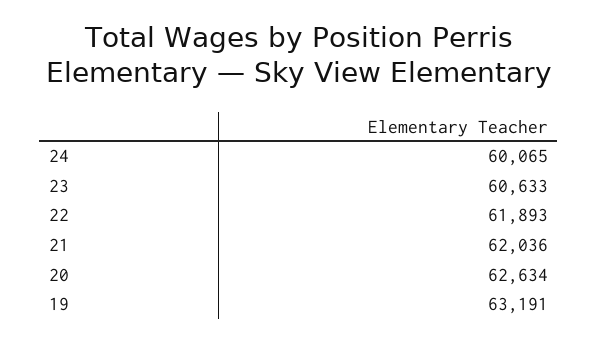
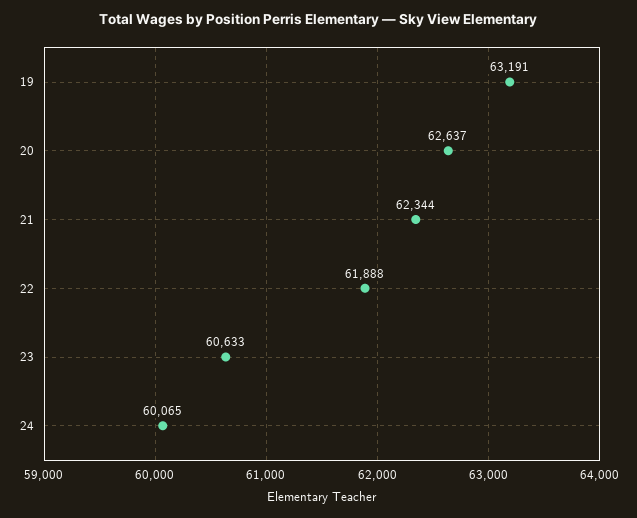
22: 61893 -> 61888
21: 62036 -> 62344
20: 62634 -> 62637

